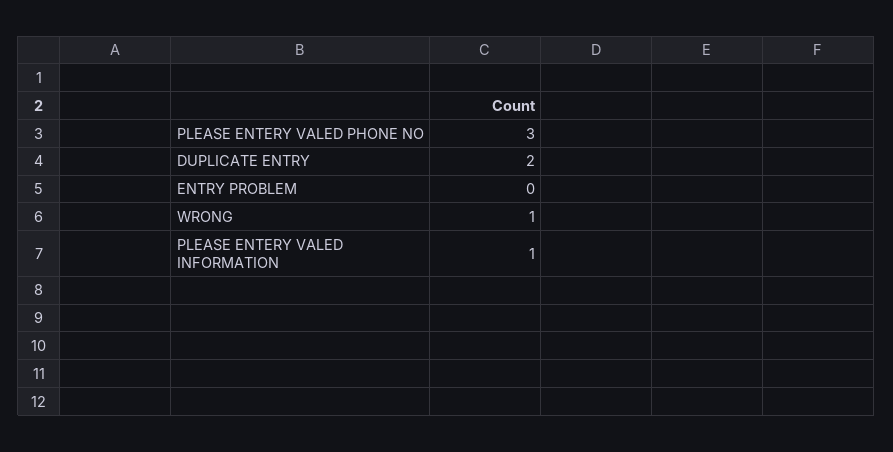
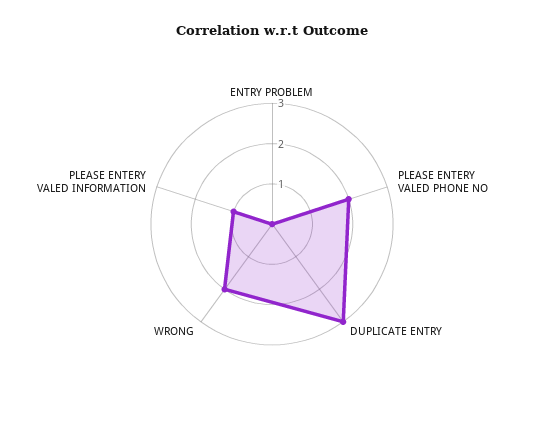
PLEASE ENTERY VALED PHONE NO: 3 -> 2
DUPLICATE ENTRY: 2 -> 3
WRONG: 1 -> 2

